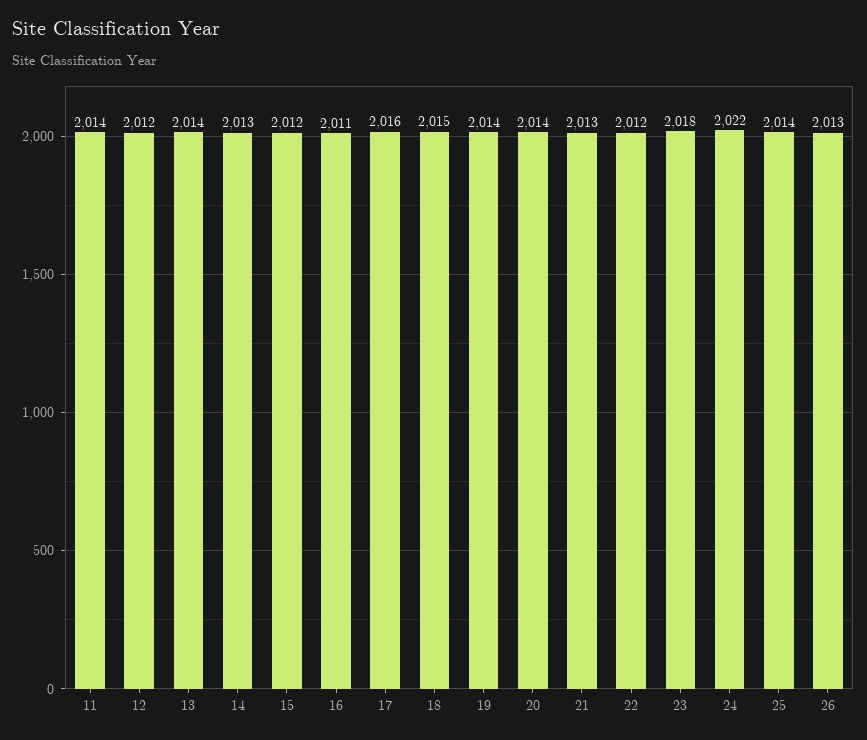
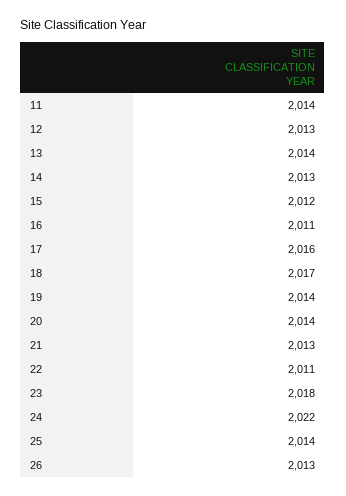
12: 2012 -> 2013
18: 2015 -> 2017
22: 2012 -> 2011

